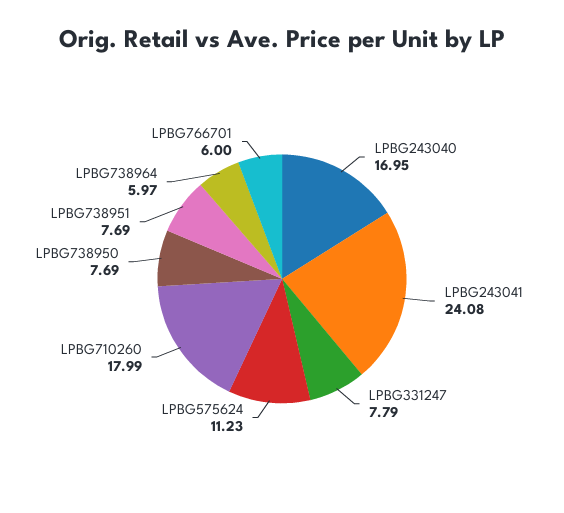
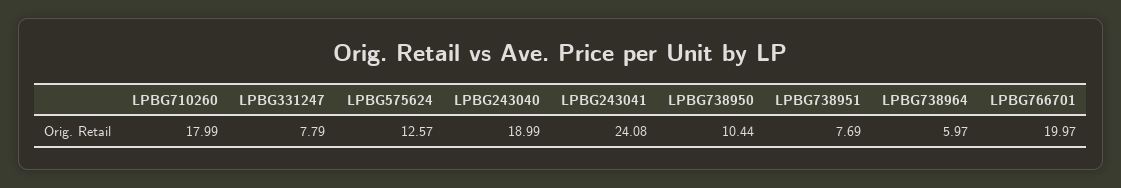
LPBG243040: 16.95 -> 18.99
LPBG575624: 11.23 -> 12.57
LPBG738950: 7.69 -> 10.44
LPBG766701: 6 -> 19.97

